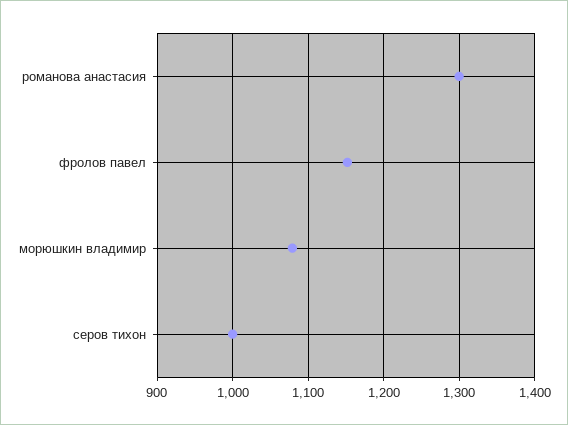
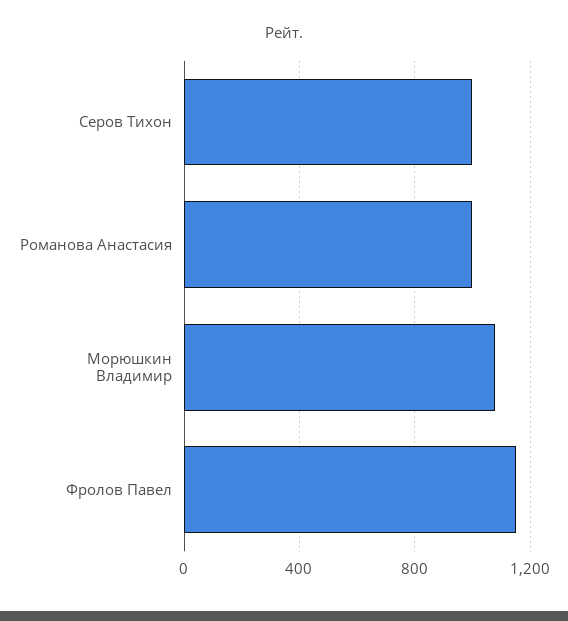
романова анастасия: 1300 -> 1000

